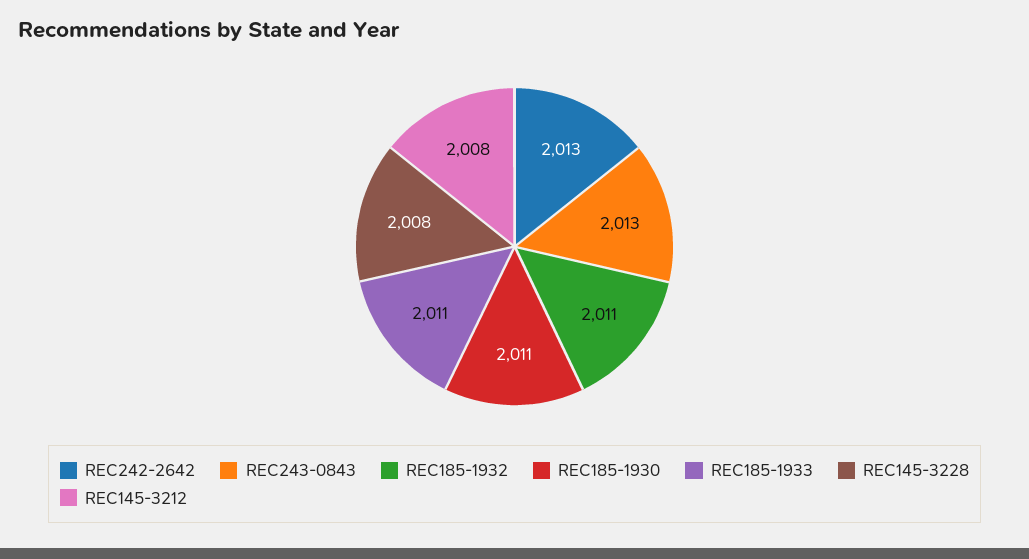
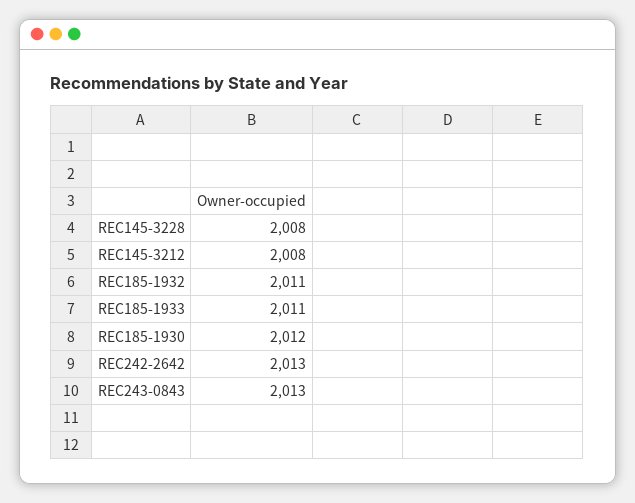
REC185-1930: 2011 -> 2012

